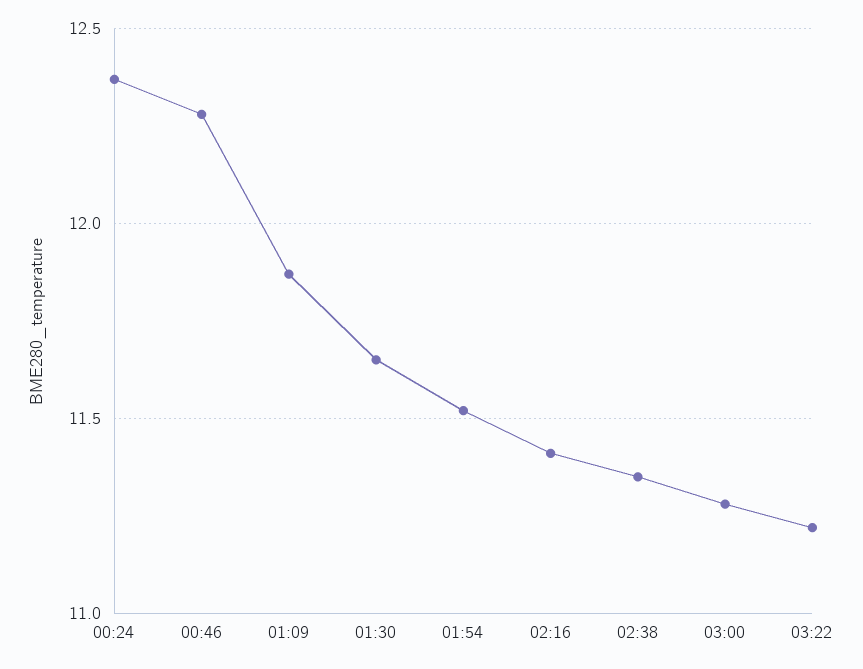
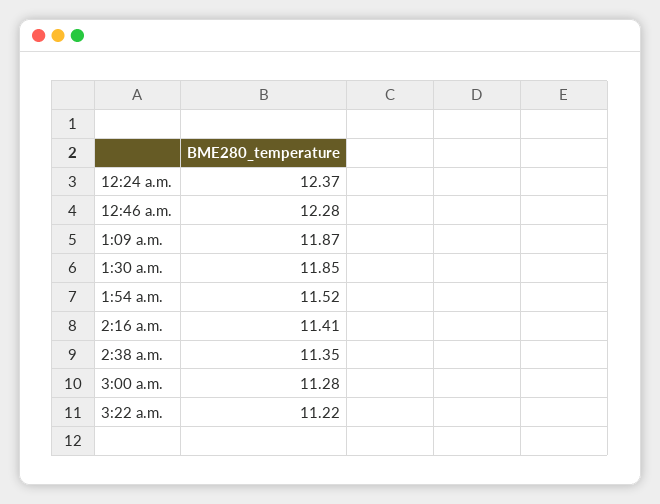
01:30: 11.65 -> 11.85

